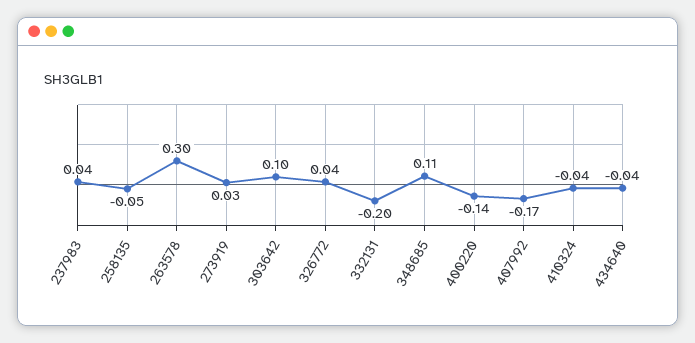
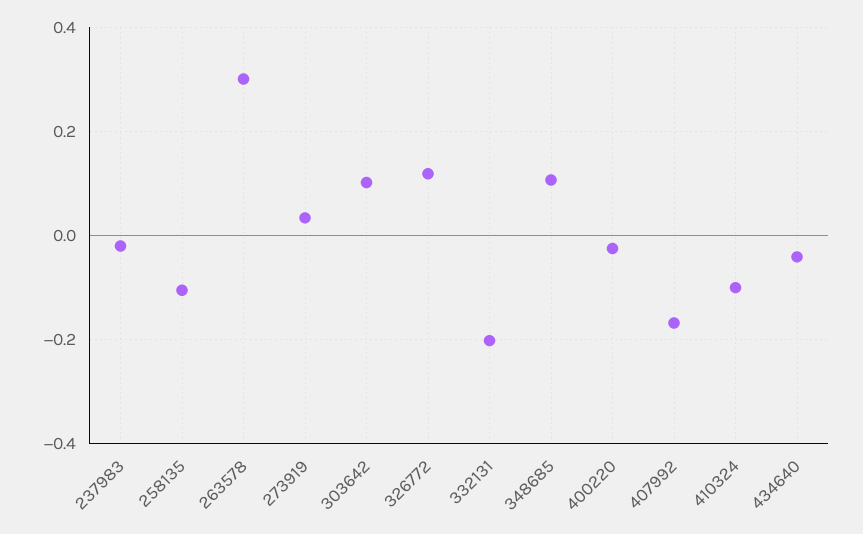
237983: 0.04 -> -0.02
258135: -0.05 -> -0.1
326772: 0.04 -> 0.12
400220: -0.14 -> -0.02
410324: -0.04 -> -0.1

